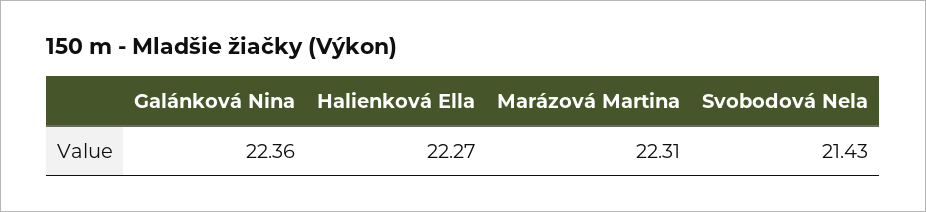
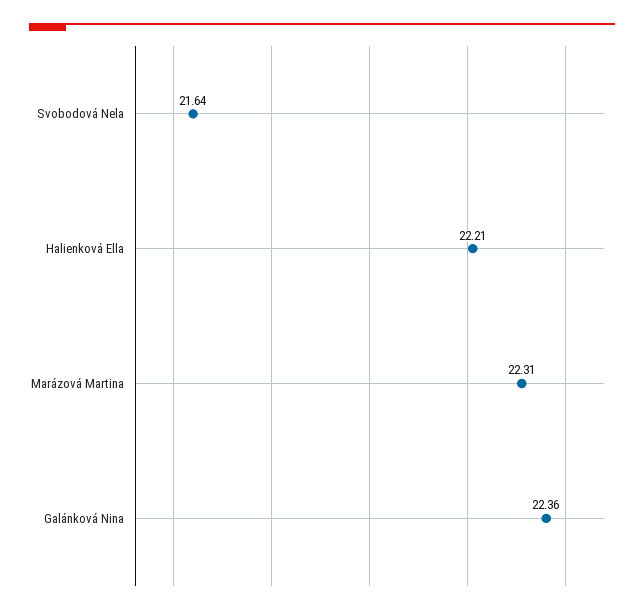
Halienková Ella: 22.27 -> 22.21
Svobodová Nela: 21.43 -> 21.64

